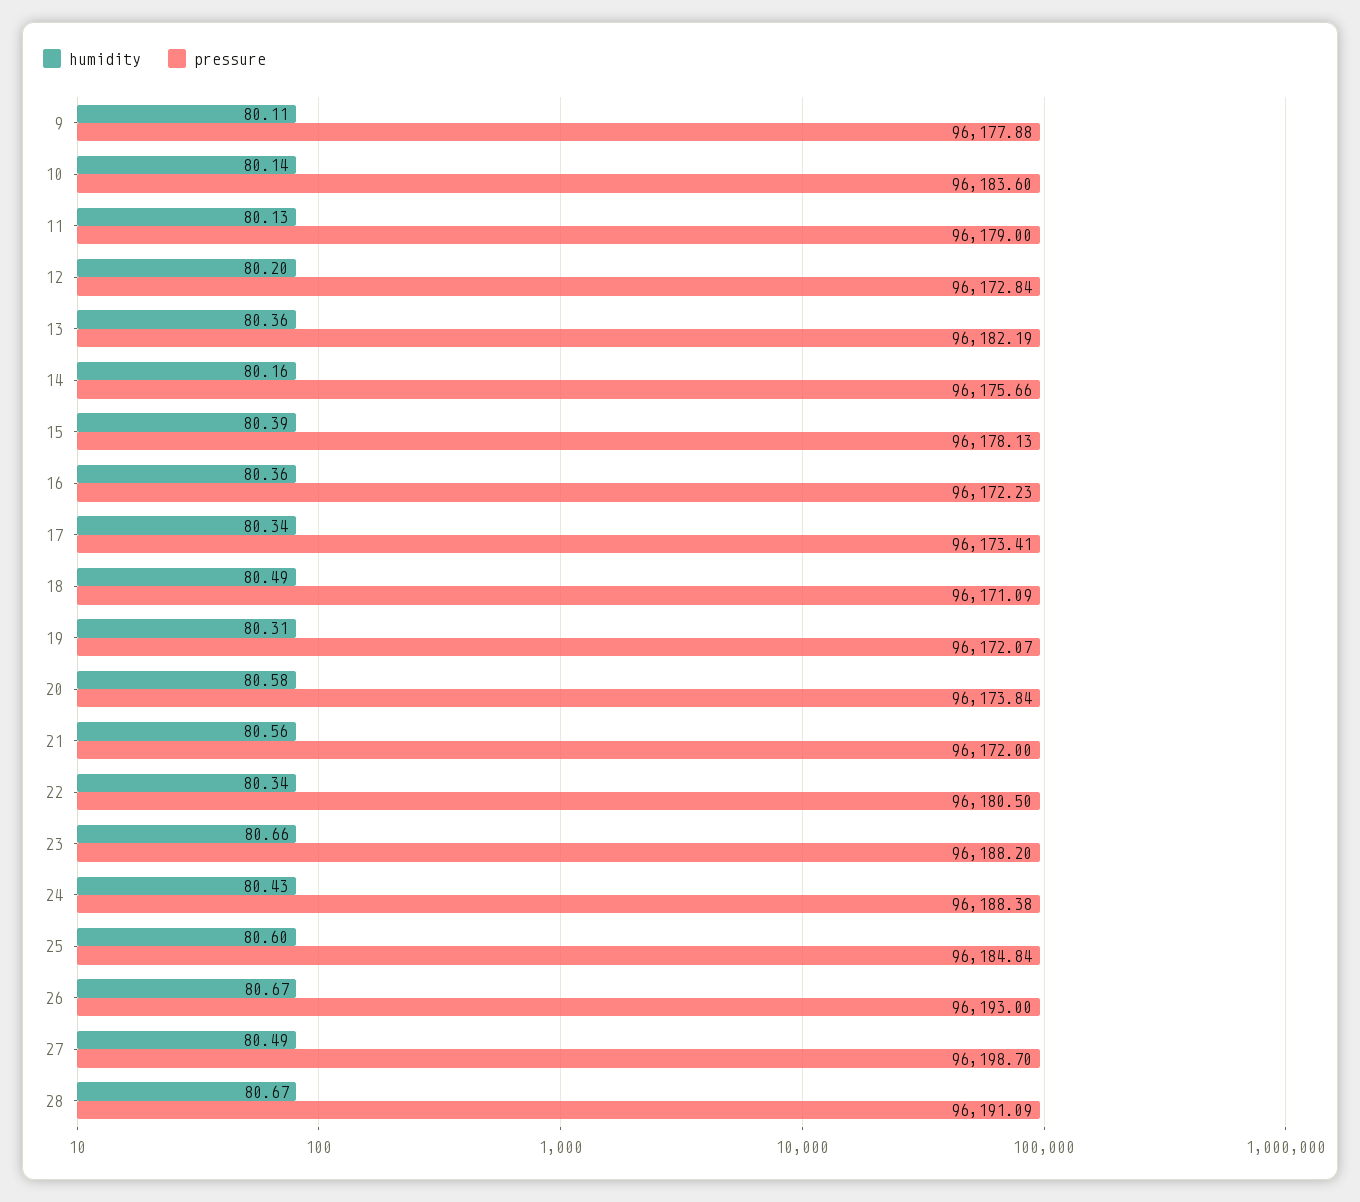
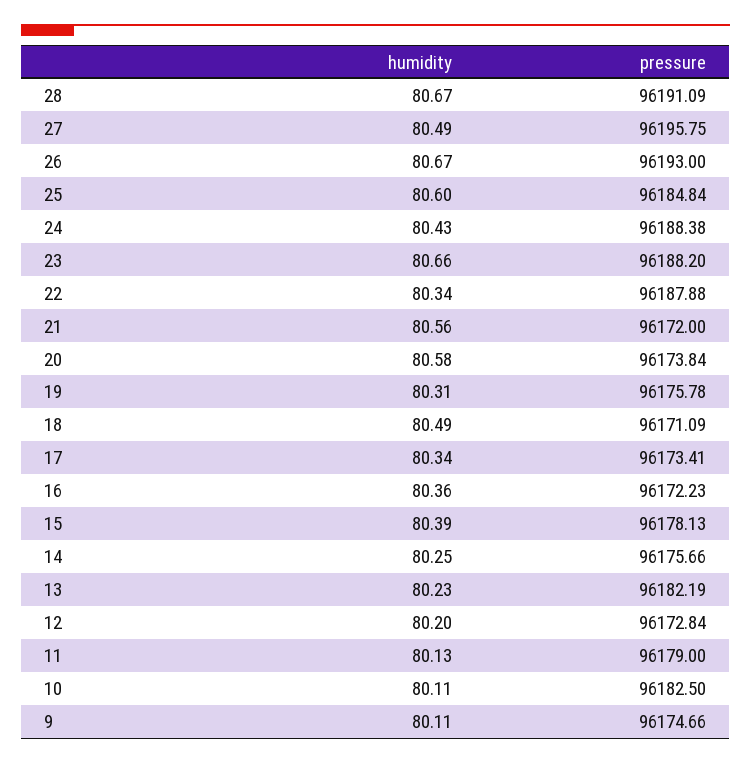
pressure, 9: 96177.88 -> 96174.66
humidity, 10: 80.14 -> 80.11
pressure, 10: 96183.6 -> 96182.5
humidity, 13: 80.36 -> 80.23
humidity, 14: 80.16 -> 80.25
pressure, 19: 96172.07 -> 96175.78
pressure, 22: 96180.5 -> 96187.88
pressure, 27: 96198.7 -> 96195.75

